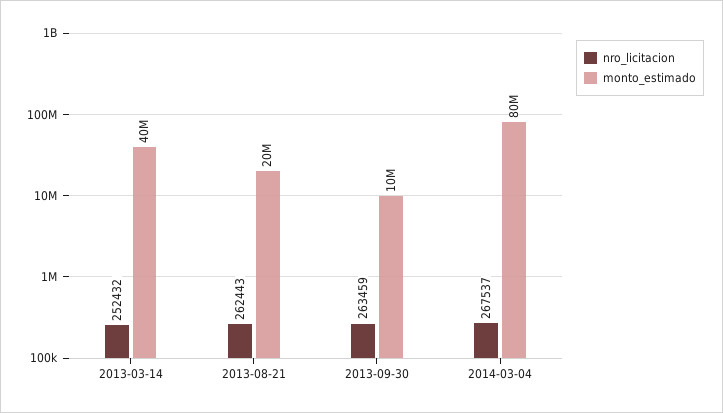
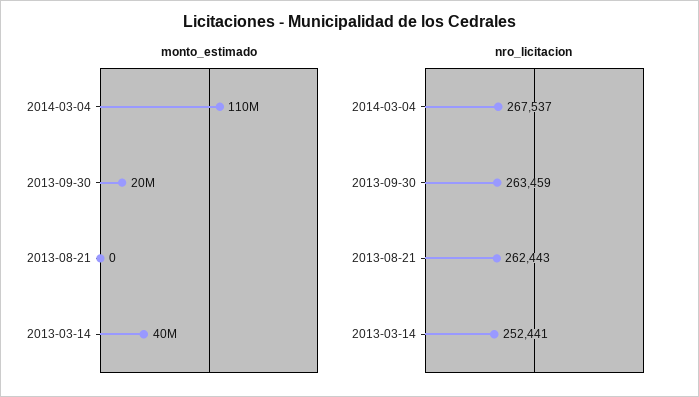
nro_licitacion, 2013-03-14: 252432 -> 252441
monto_estimado, 2013-08-21: 20000000 -> 0
monto_estimado, 2013-09-30: 10000000 -> 20000000
monto_estimado, 2014-03-04: 80000000 -> 110000000

